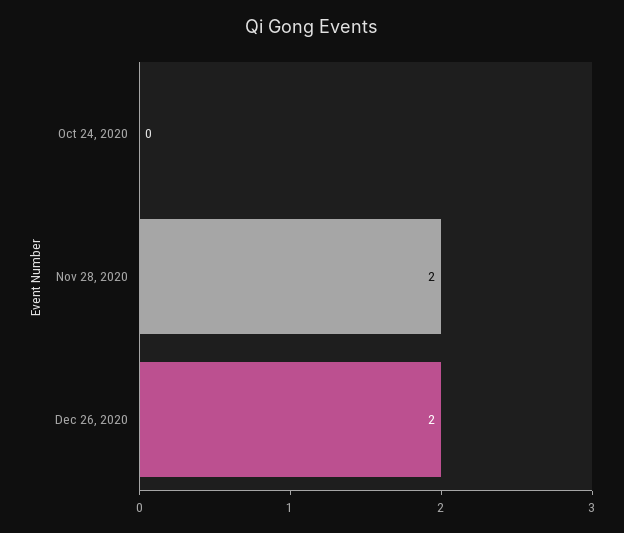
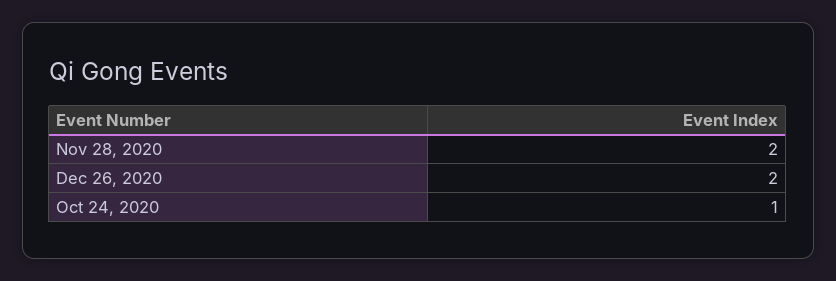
Oct 24, 2020: 0 -> 1

